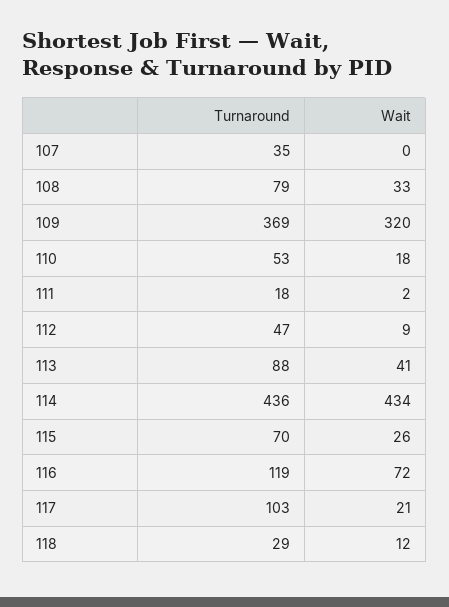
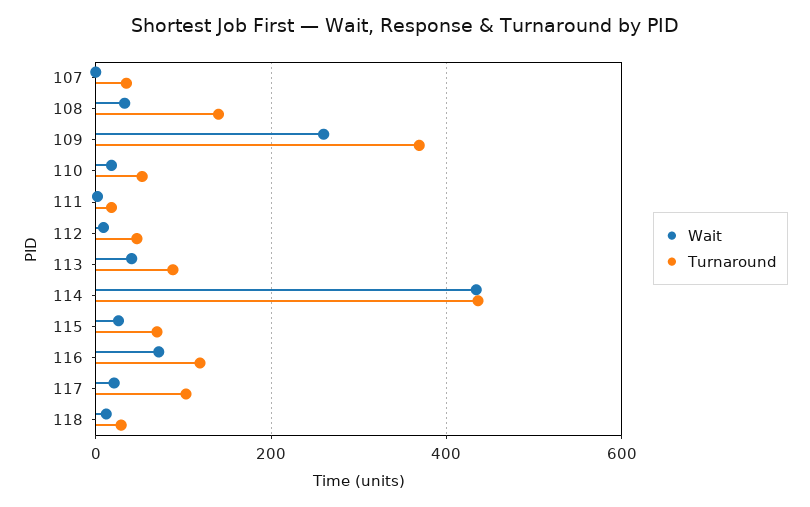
Turnaround, 108: 79 -> 140
Wait, 109: 320 -> 260

